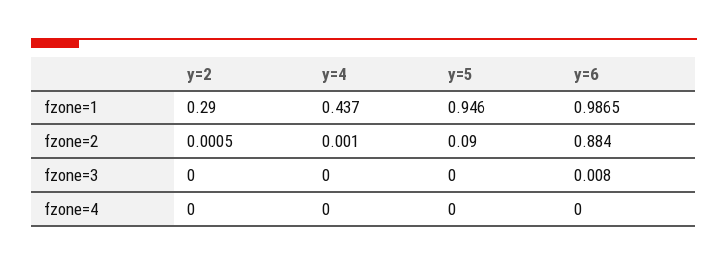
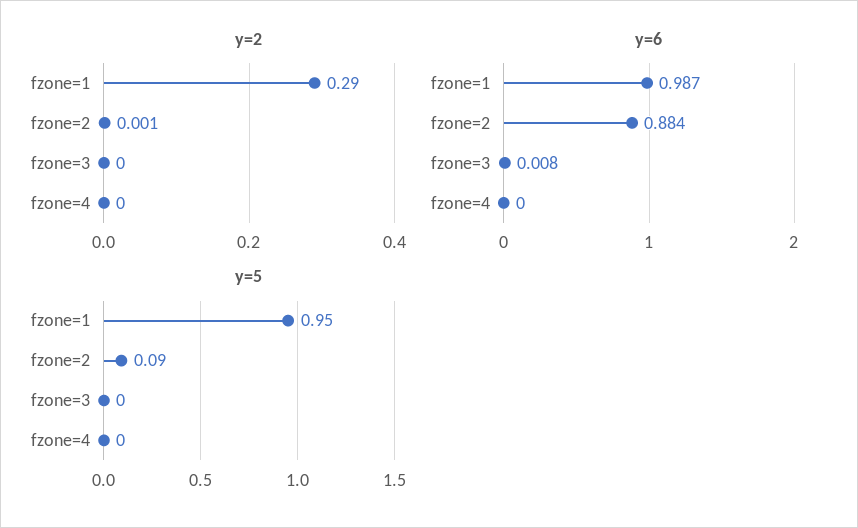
y=4, fzone=1: 0.437 -> none
y=4, fzone=2: 0.001 -> none
y=4, fzone=3: 0 -> none
y=4, fzone=4: 0 -> none

